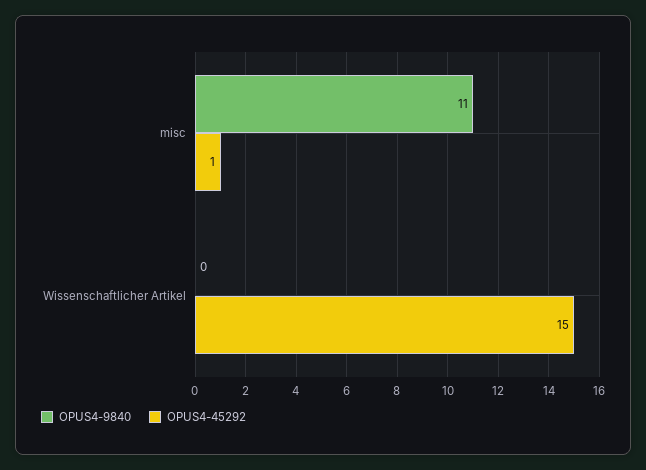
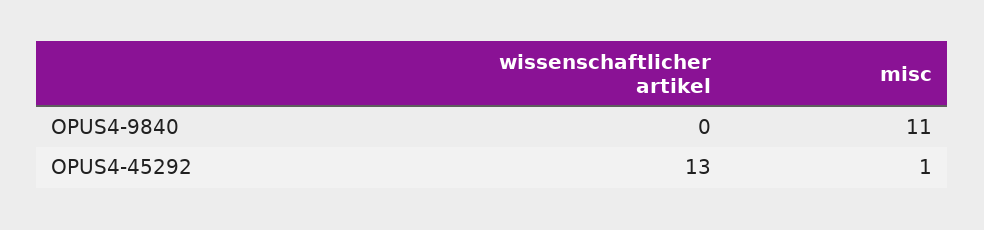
OPUS4-45292, Wissenschaftlicher Artikel: 15 -> 13

